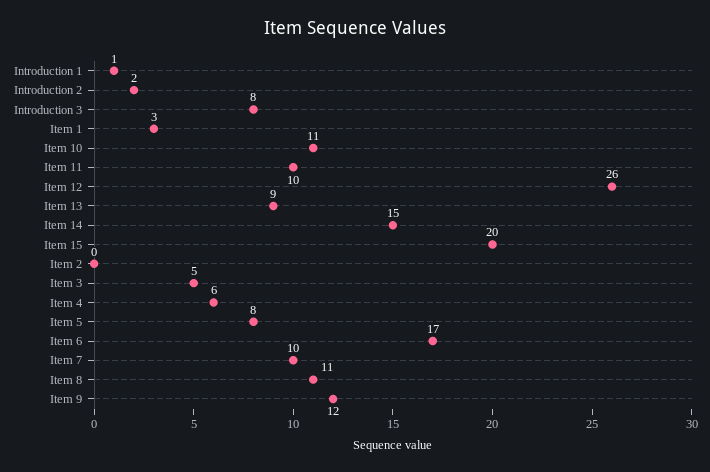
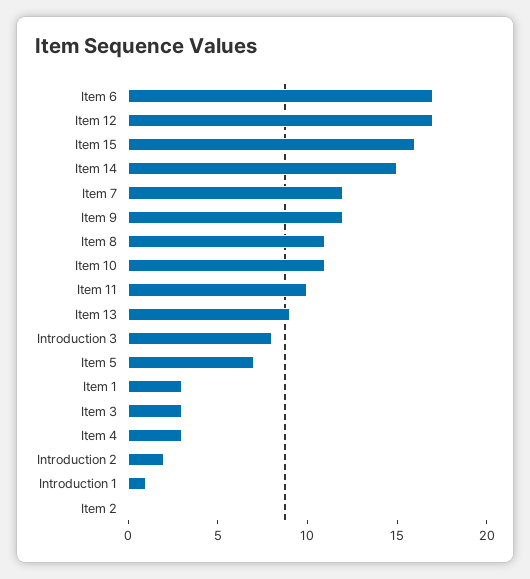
Item 12: 26 -> 17
Item 15: 20 -> 16
Item 3: 5 -> 3
Item 4: 6 -> 3
Item 5: 8 -> 7
Item 7: 10 -> 12

